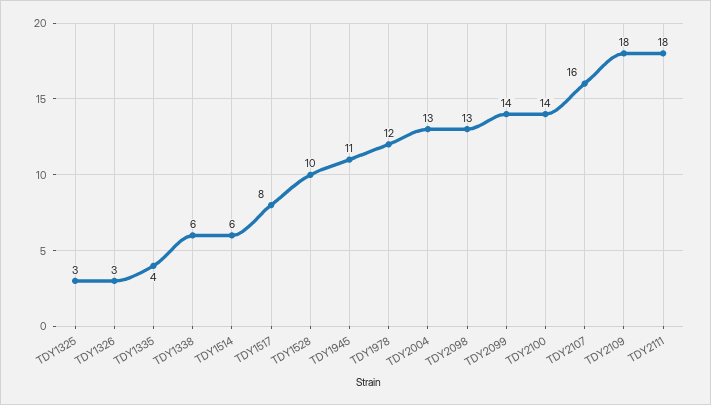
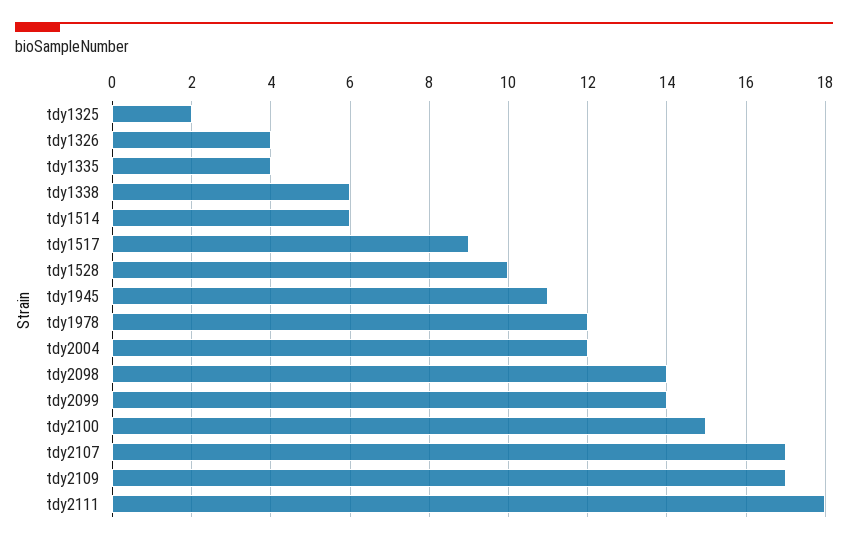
TDY1325: 3 -> 2
TDY1326: 3 -> 4
TDY1517: 8 -> 9
TDY2004: 13 -> 12
TDY2098: 13 -> 14
TDY2100: 14 -> 15
TDY2107: 16 -> 17
TDY2109: 18 -> 17

